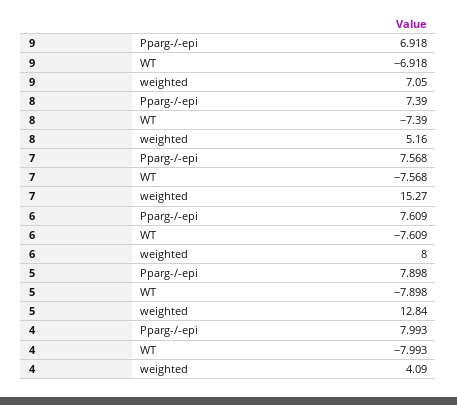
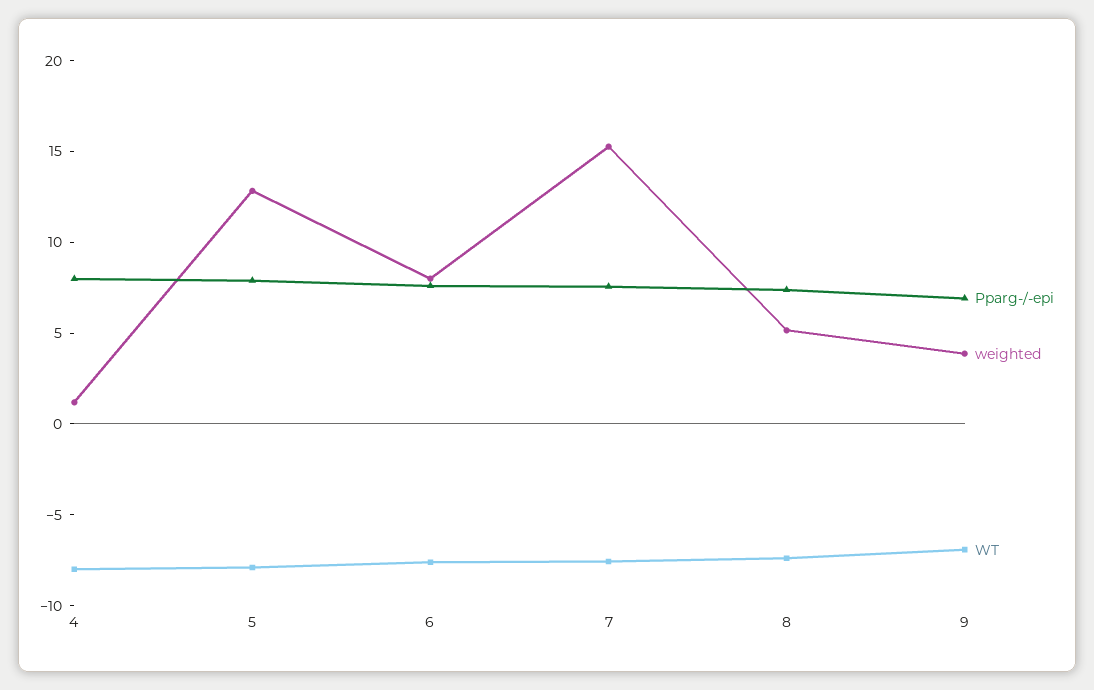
weighted, 9: 7.05 -> 4
weighted, 4: 4.09 -> 1

